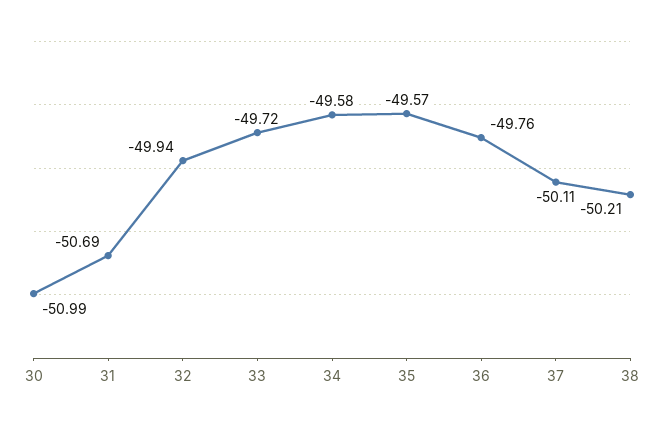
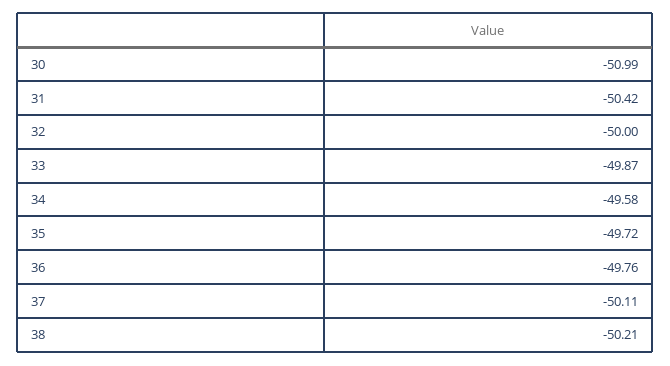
31: -50.69 -> -50.42
32: -49.94 -> -50
33: -49.72 -> -49.87
35: -49.57 -> -49.72

